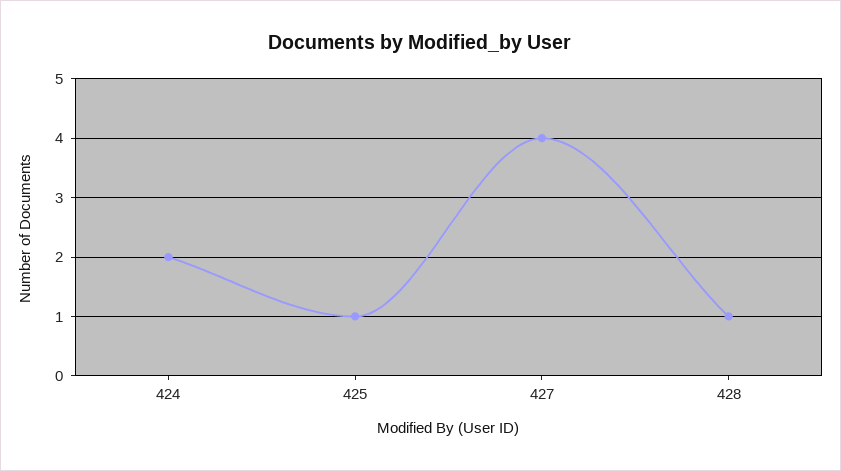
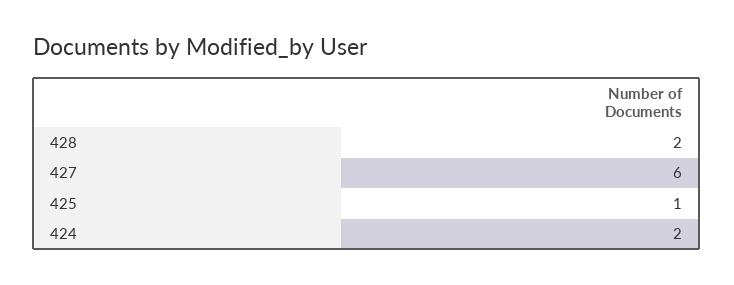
427: 4 -> 6
428: 1 -> 2

